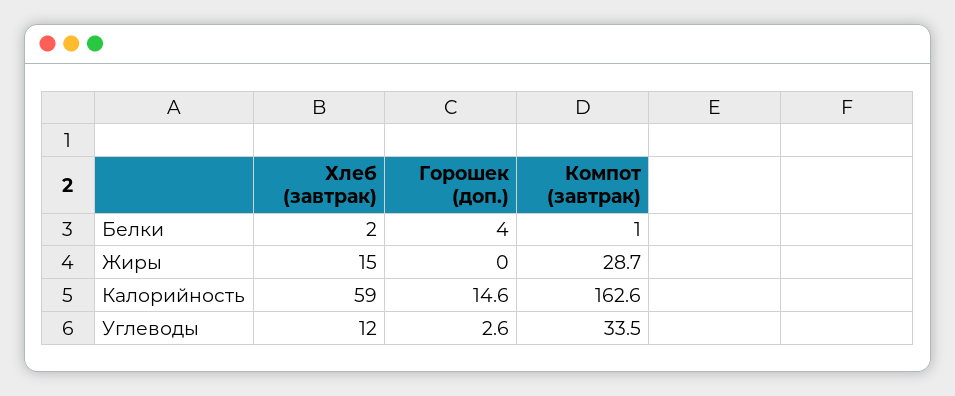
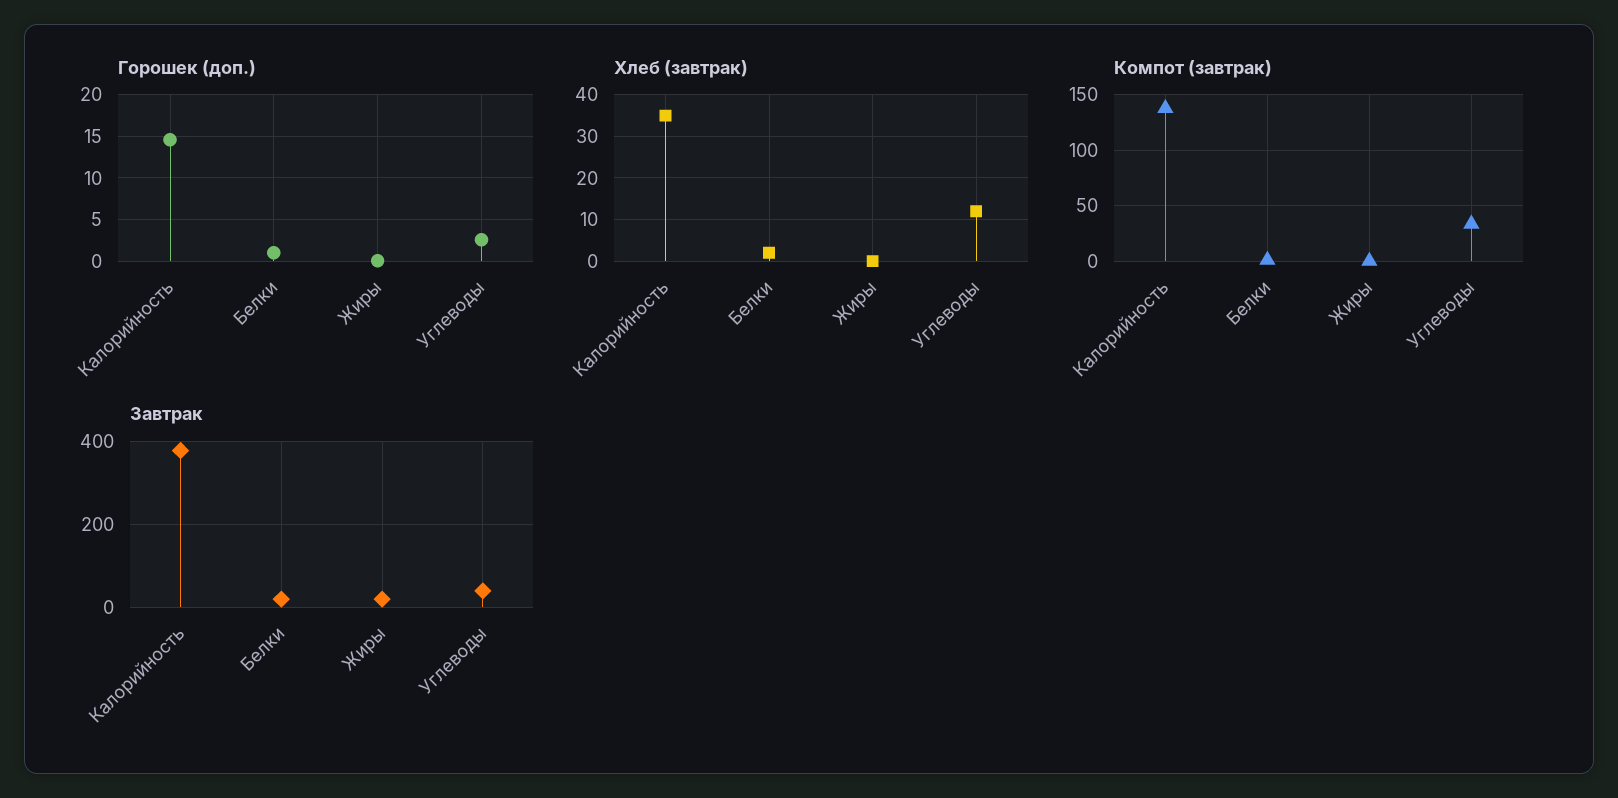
Горошек (доп.), Белки: 4 -> 1
Хлеб (завтрак), Жиры: 15 -> 0
Компот (завтрак), Жиры: 28.7 -> 0
Хлеб (завтрак), Калорийность: 59 -> 35
Компот (завтрак), Калорийность: 162.6 -> 140
Завтрак, Калорийность: none -> 380
Завтрак, Белки: none -> 20
Завтрак, Жиры: none -> 20
Завтрак, Углеводы: none -> 40

